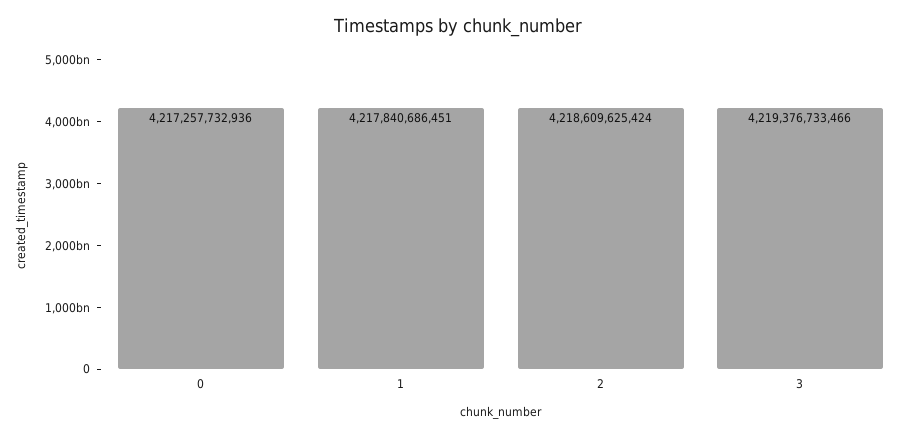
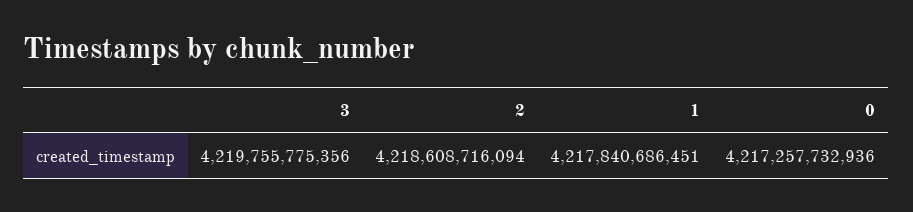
2: 4218609625424 -> 4218608716094
3: 4219376733466 -> 4219755775356

